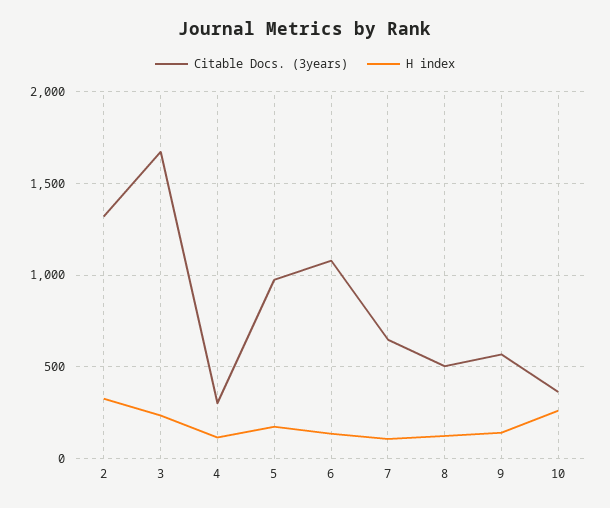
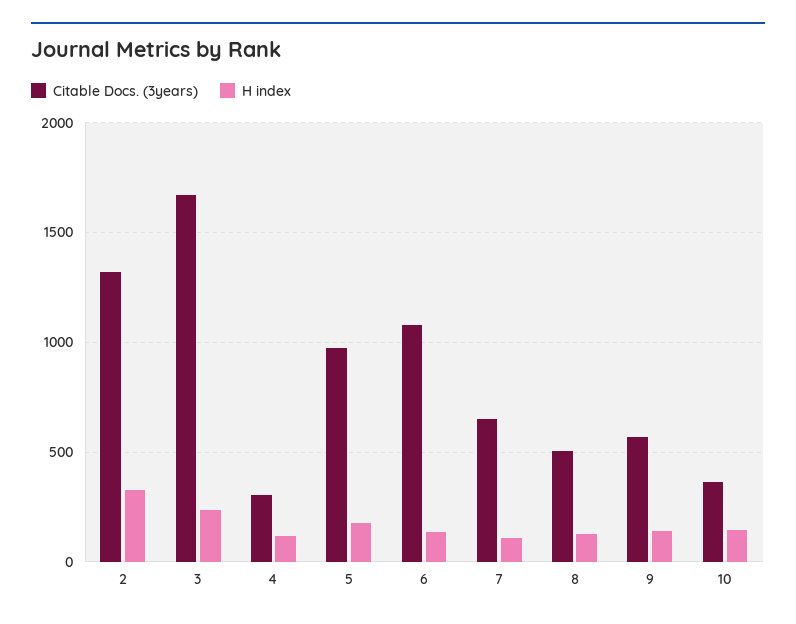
H index, 10: 250 -> 150

